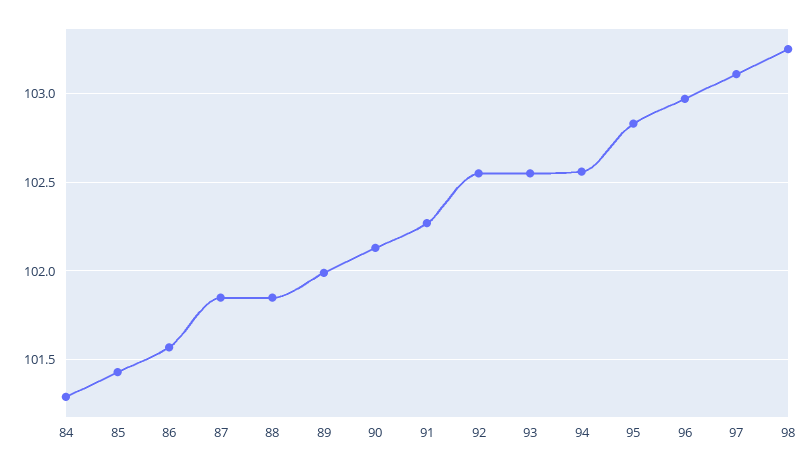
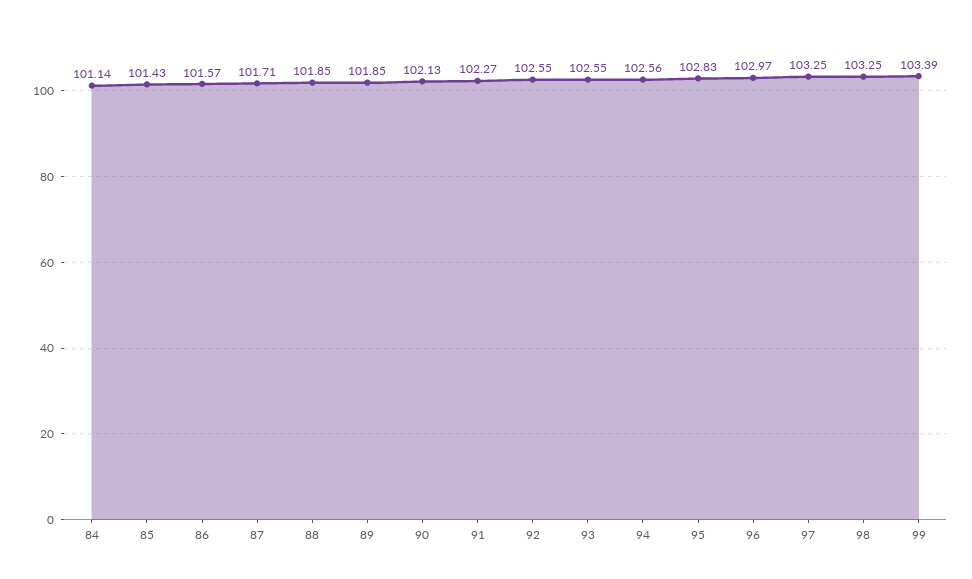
84: 101.3 -> 101.14
87: 101.85 -> 101.71
89: 102 -> 101.85
97: 103.1 -> 103.25
99: none -> 103.39

